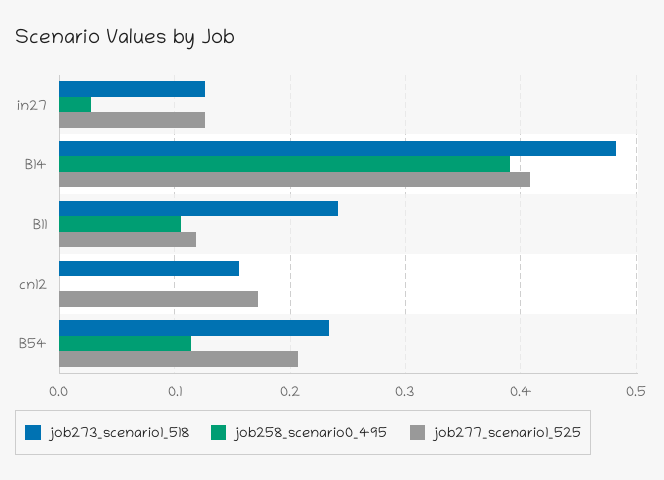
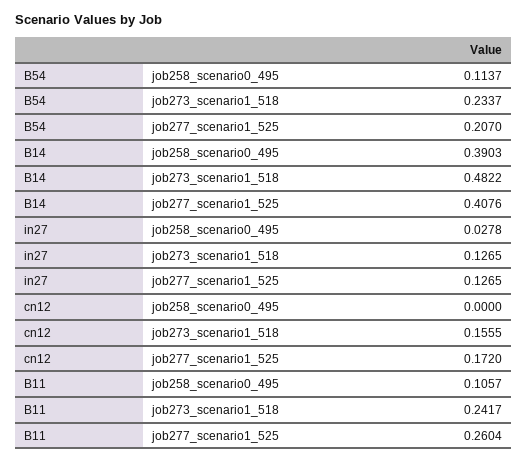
job277_scenario1_525, B11: 0.12 -> 0.2604

